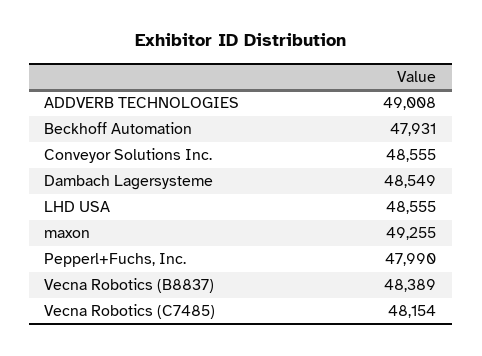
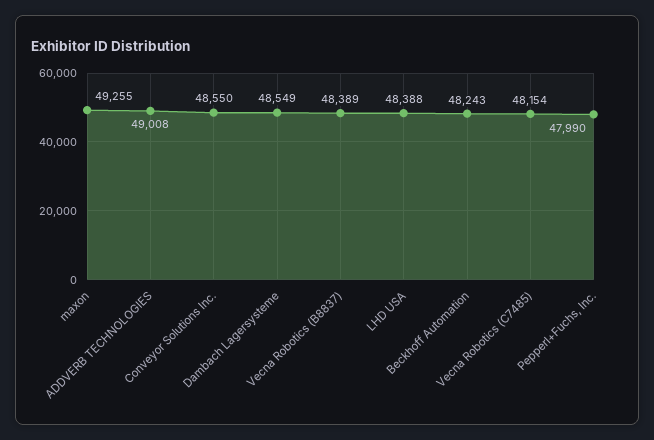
Beckhoff Automation: 47931 -> 48243
Conveyor Solutions Inc.: 48555 -> 48550
LHD USA: 48555 -> 48388

